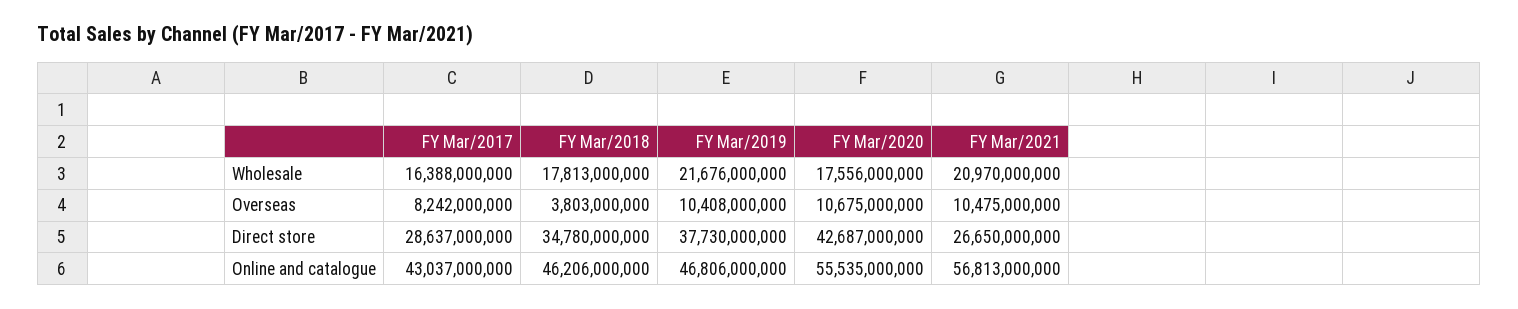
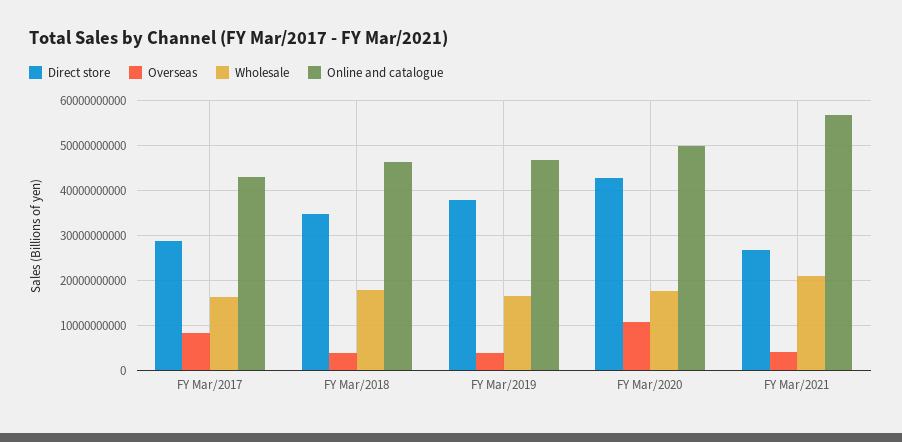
Wholesale, FY Mar/2019: 21676000000 -> 16000000000
Overseas, FY Mar/2019: 10408000000 -> 4000000000
Overseas, FY Mar/2021: 10475000000 -> 4000000000
Online and catalogue, FY Mar/2020: 55535000000 -> 50000000000

